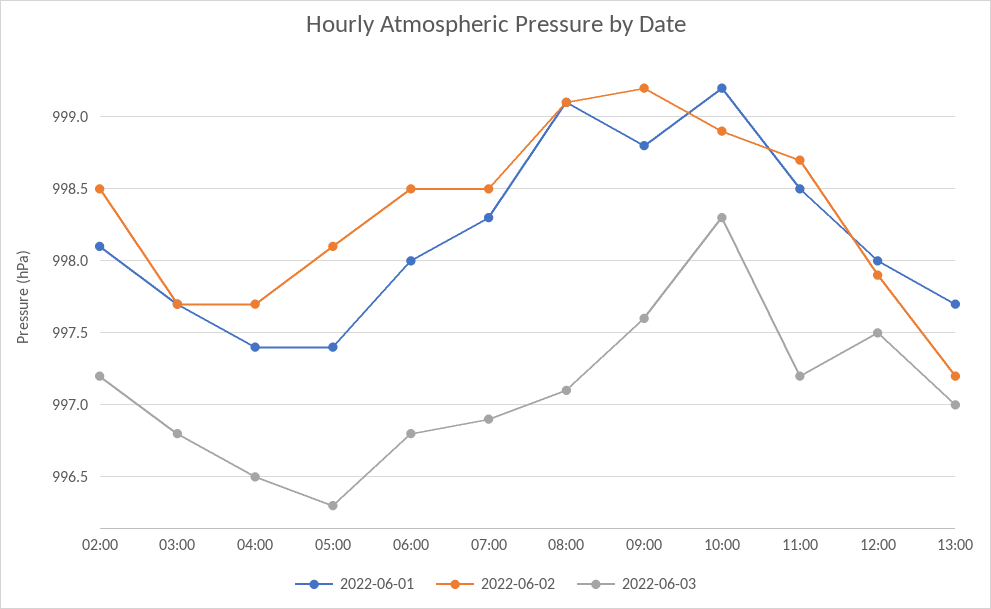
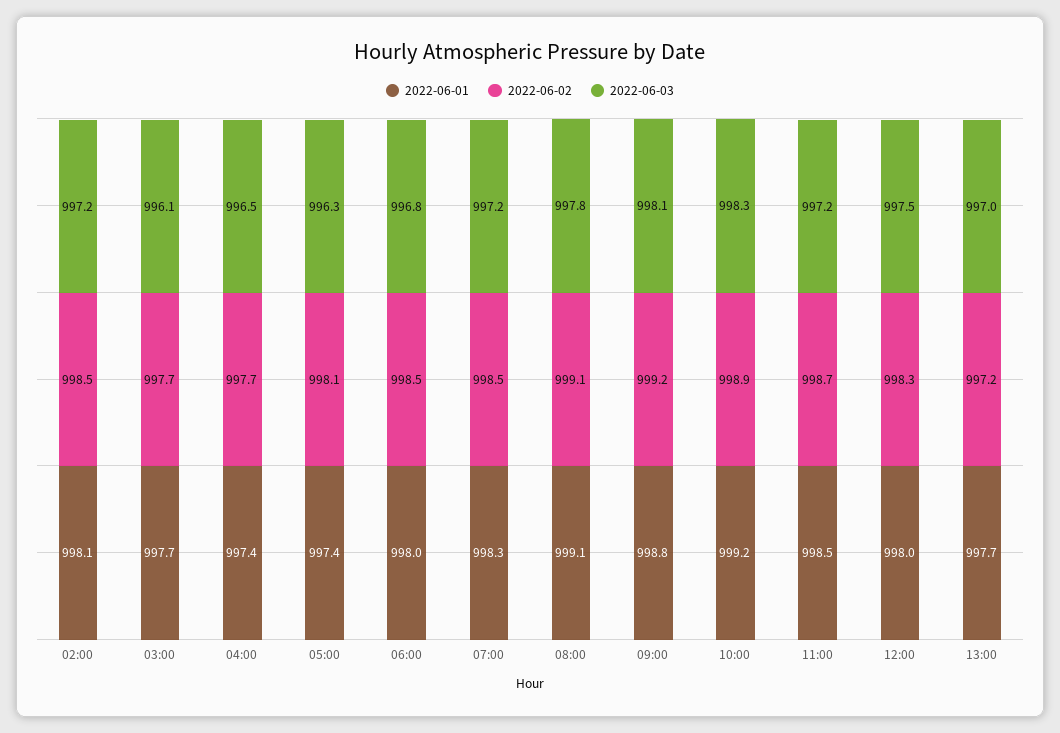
2022-06-03, 03:00: 996.8 -> 996.1
2022-06-03, 07:00: 996.9 -> 997.2
2022-06-03, 08:00: 997.1 -> 997.8
2022-06-03, 09:00: 997.6 -> 998.1
2022-06-02, 12:00: 997.9 -> 998.3

